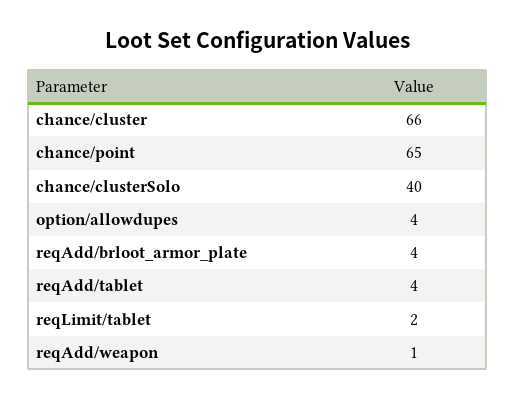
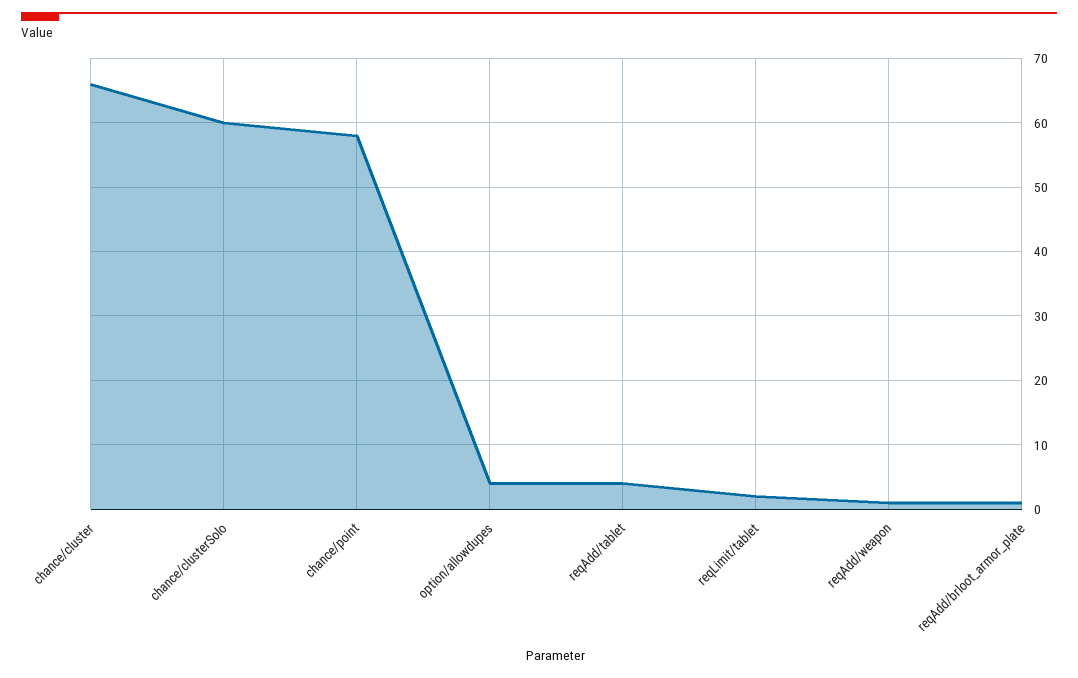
chance/point: 65 -> 58
chance/clusterSolo: 40 -> 60
reqAdd/brloot_armor_plate: 4 -> 1

